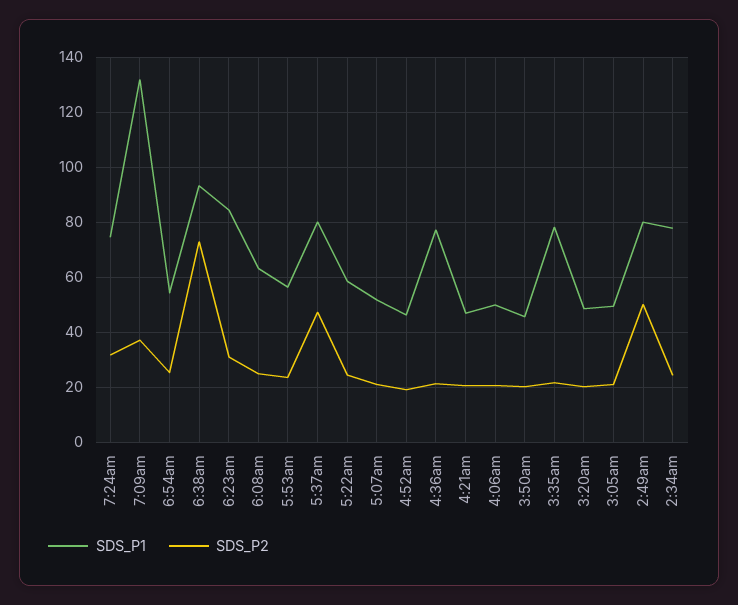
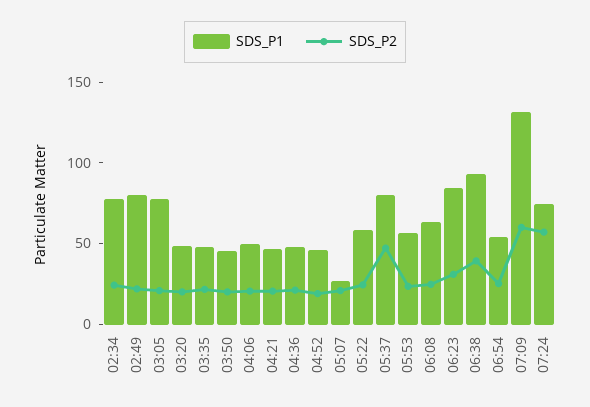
SDS_P2, 7:24am: 32.5 -> 60
SDS_P2, 7:09am: 37.5 -> 60
SDS_P2, 6:38am: 72.5 -> 40
SDS_P1, 5:07am: 52.5 -> 30
SDS_P1, 4:36am: 77.5 -> 50
SDS_P1, 3:35am: 77.5 -> 50
SDS_P1, 3:05am: 50 -> 80
SDS_P2, 2:49am: 50 -> 20

